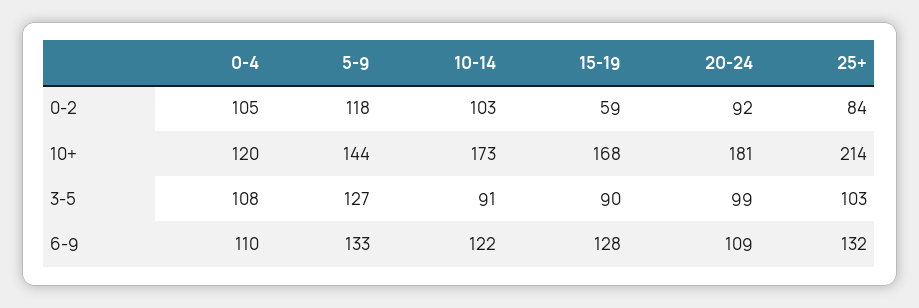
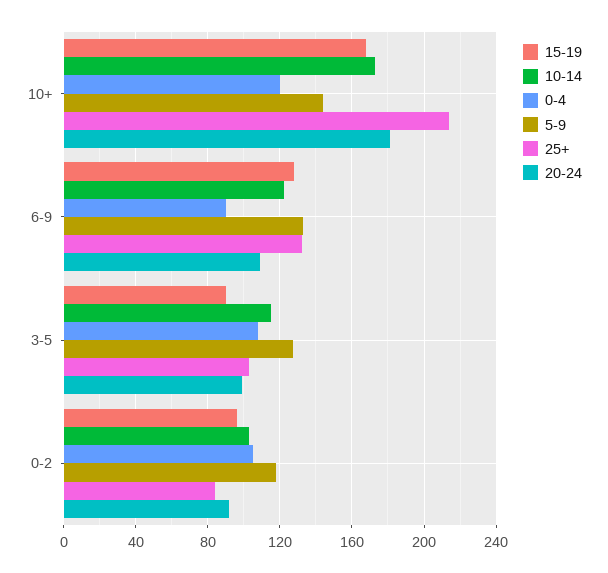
15-19, 0-2: 59 -> 95
10-14, 3-5: 91 -> 115
0-4, 6-9: 110 -> 90

